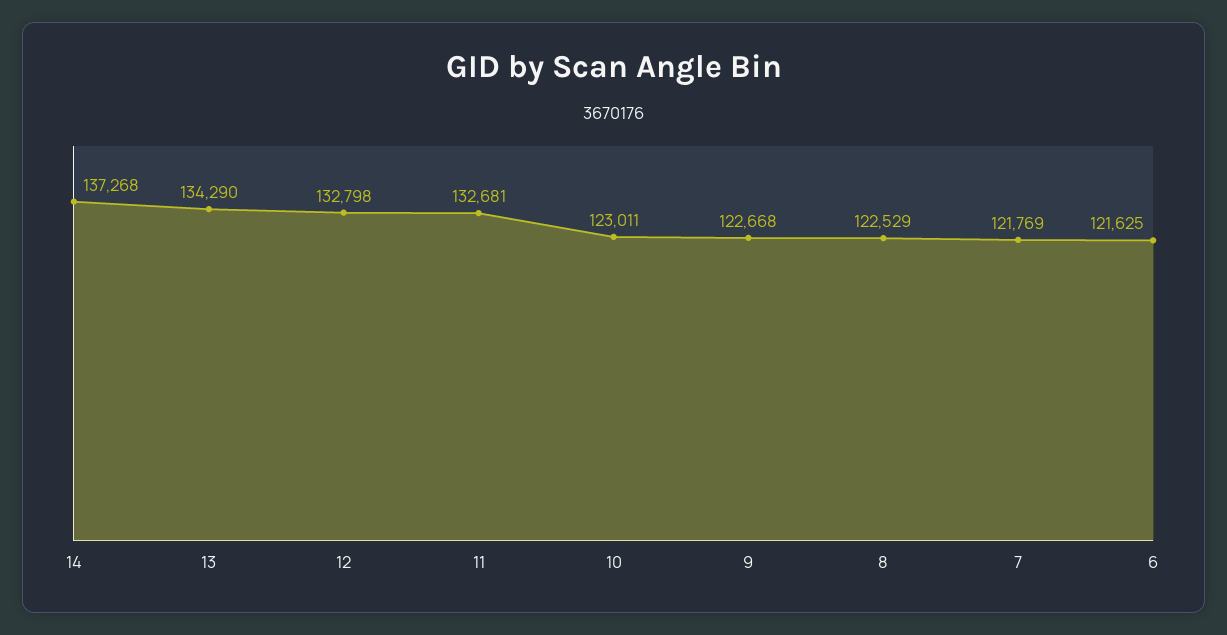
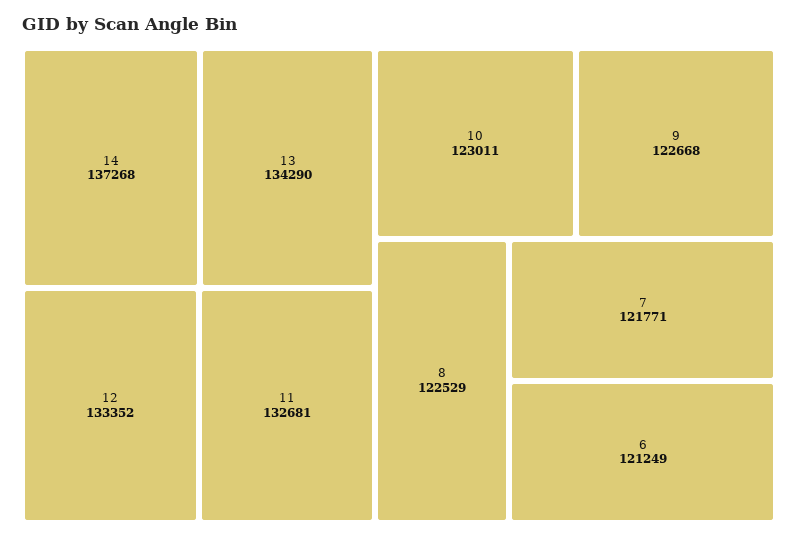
12: 132798 -> 133352
7: 121769 -> 121771
6: 121625 -> 121249

